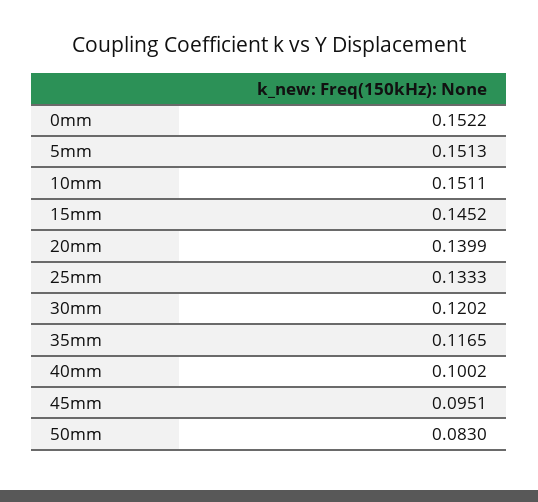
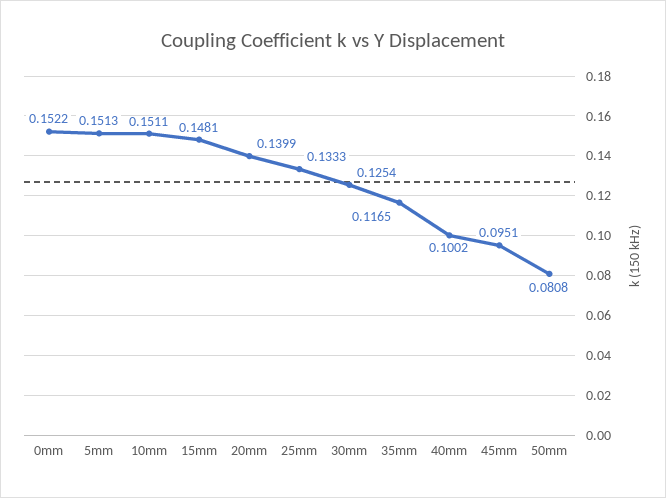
15mm: 0.1452 -> 0.1481
30mm: 0.1202 -> 0.1254
50mm: 0.083 -> 0.0808

